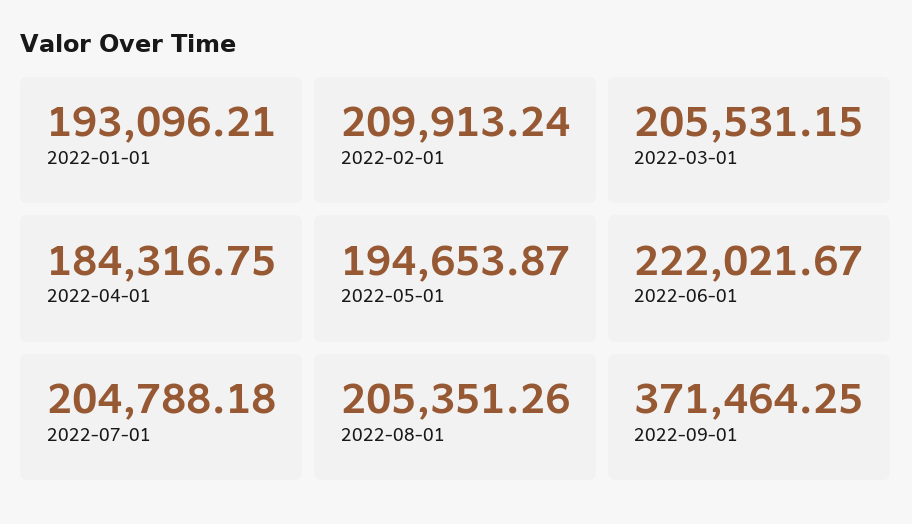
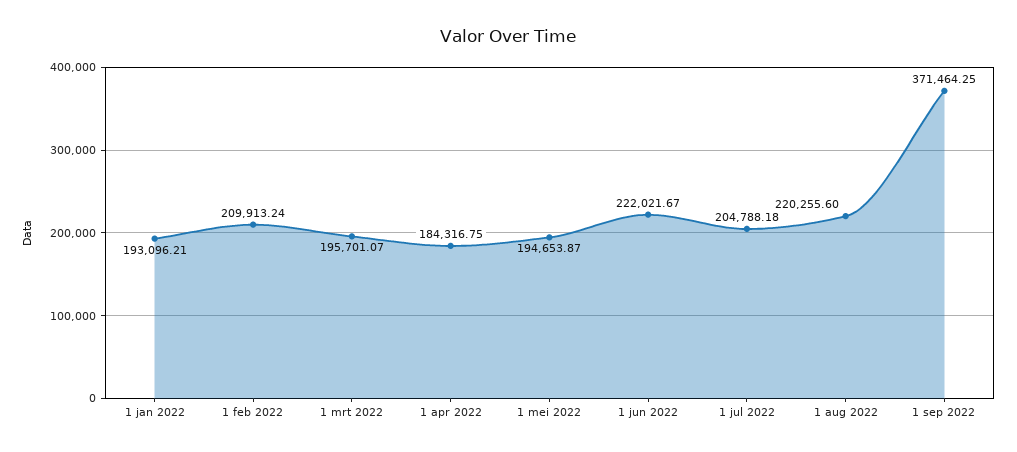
2022-03-01: 205531.15 -> 195701.07
2022-08-01: 205351.26 -> 220255.6

